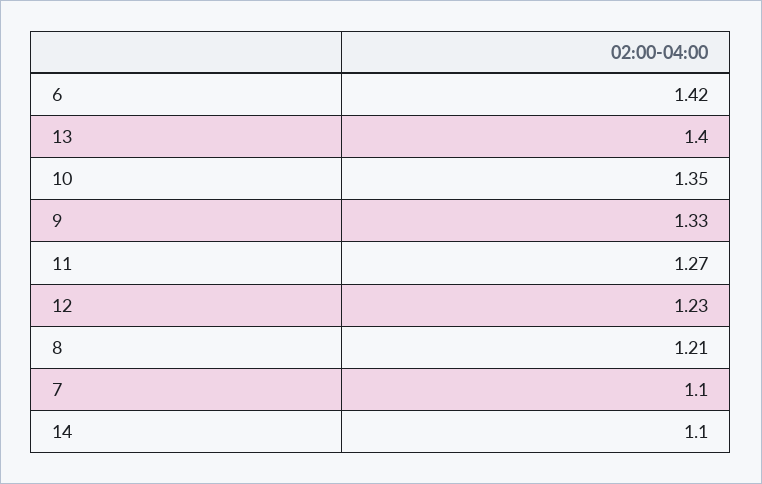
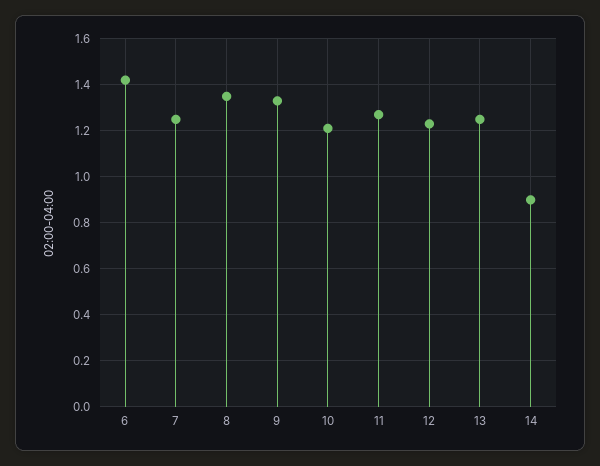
13: 1.4 -> 1.25
10: 1.35 -> 1.2
8: 1.21 -> 1.35
7: 1.1 -> 1.25
14: 1.1 -> 0.9

